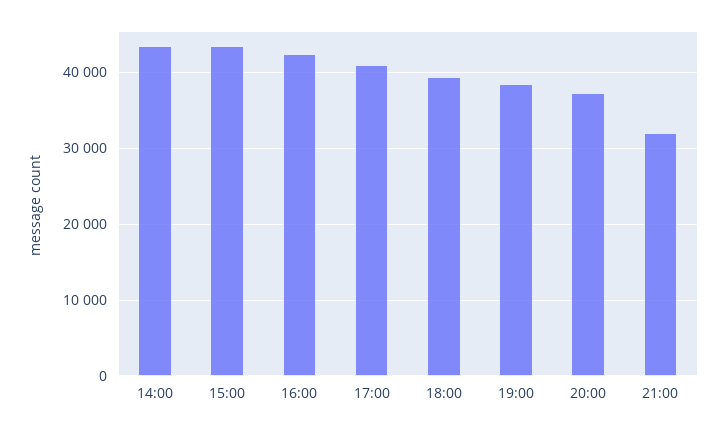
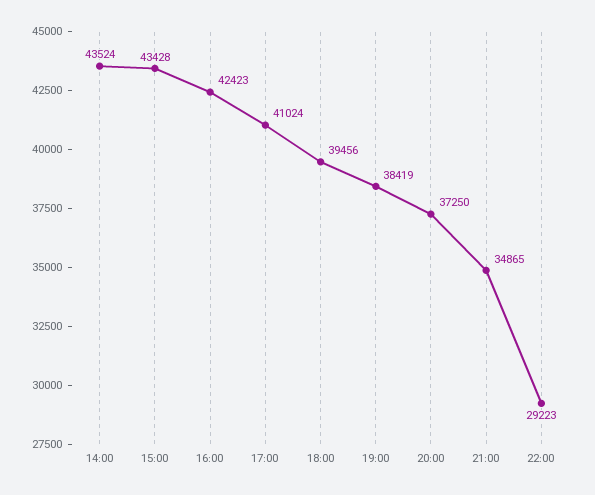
21:00: 32000 -> 34865
22:00: none -> 29223

